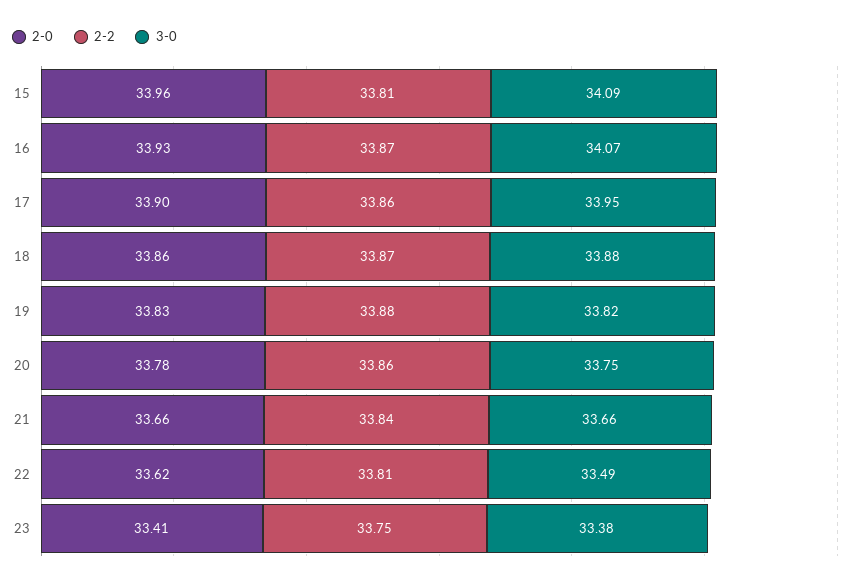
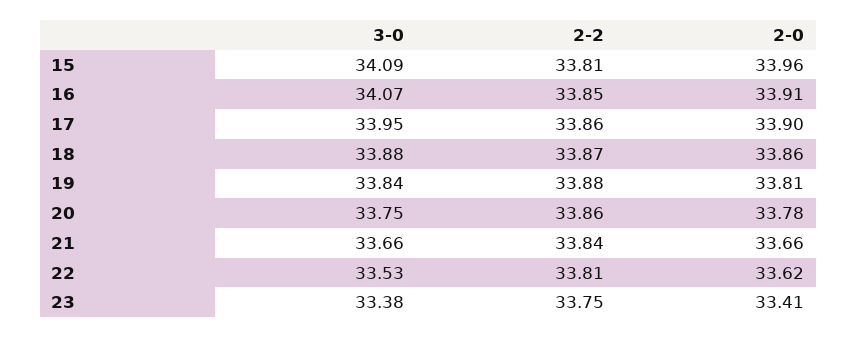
2-0, 16: 33.93 -> 33.91
2-2, 16: 33.87 -> 33.85
2-0, 19: 33.83 -> 33.81
3-0, 19: 33.82 -> 33.84
3-0, 22: 33.49 -> 33.53

